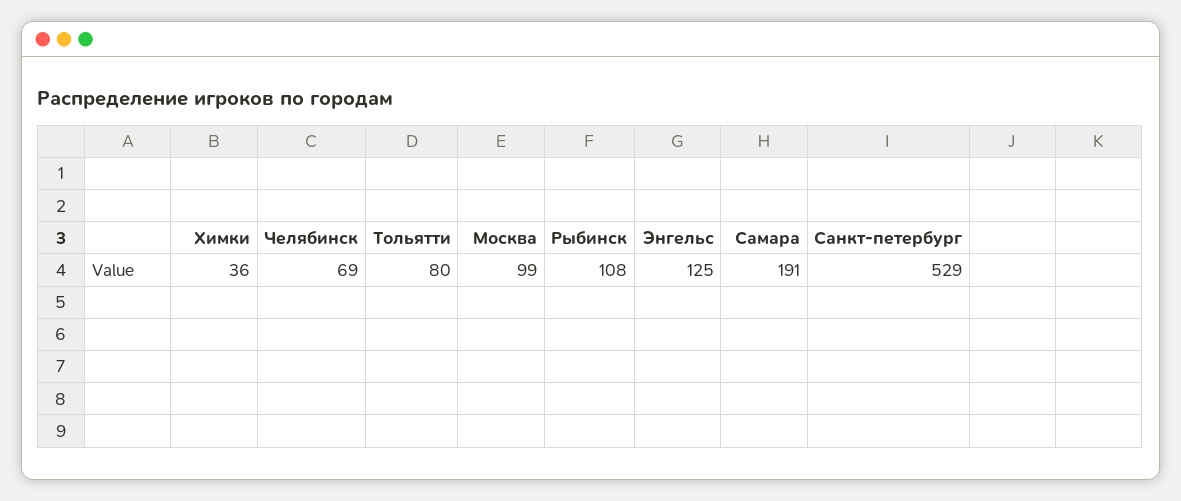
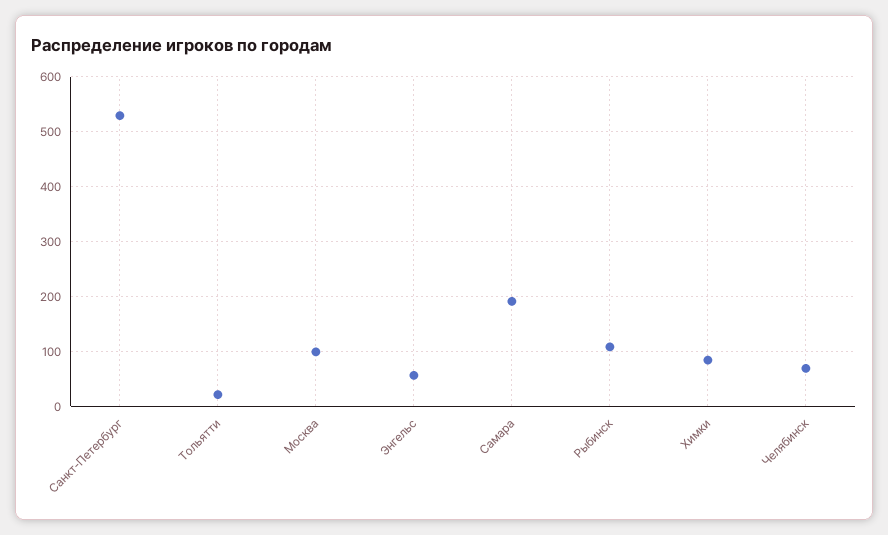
Химки: 36 -> 80
Тольятти: 80 -> 20
Энгельс: 125 -> 60

